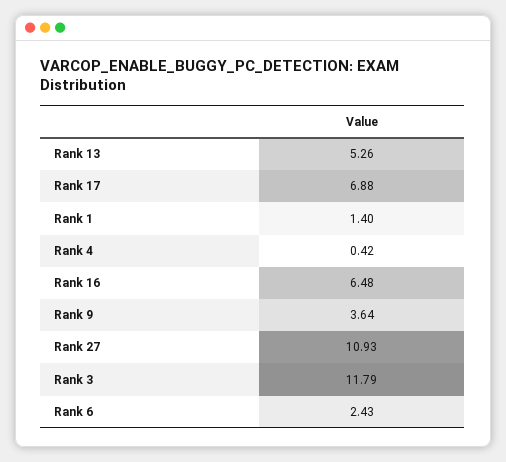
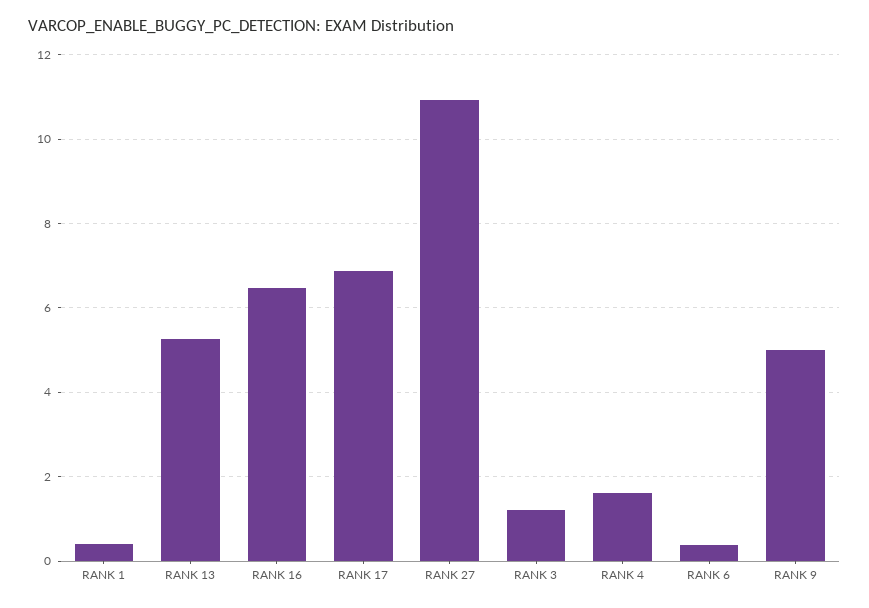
Rank 1: 1.4 -> 0.4
Rank 4: 0.42 -> 1.6
Rank 9: 3.64 -> 5
Rank 3: 11.79 -> 1.2
Rank 6: 2.43 -> 0.4

